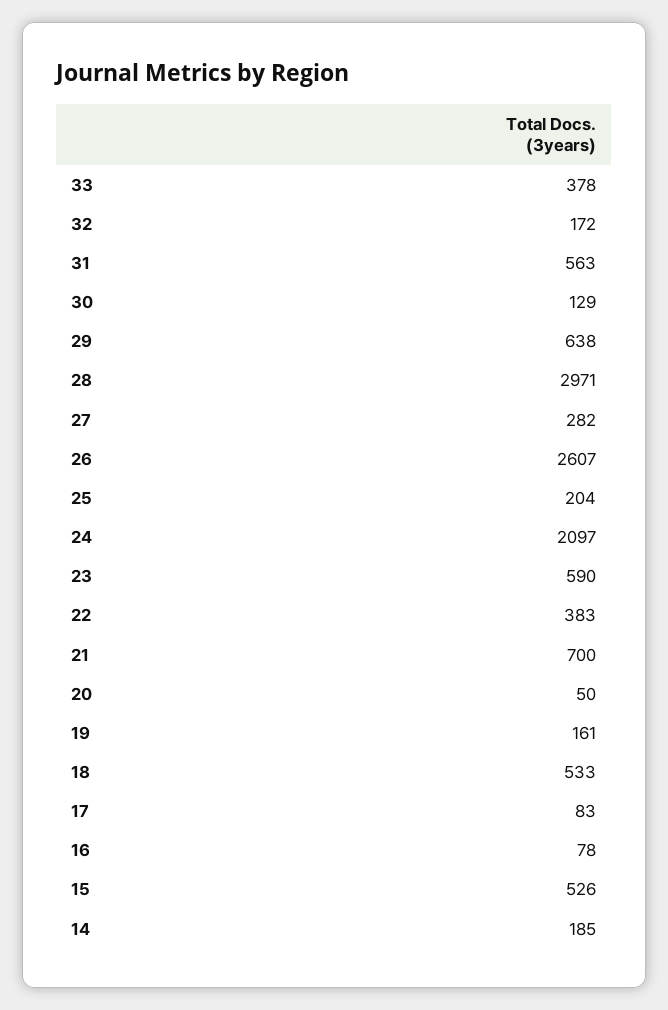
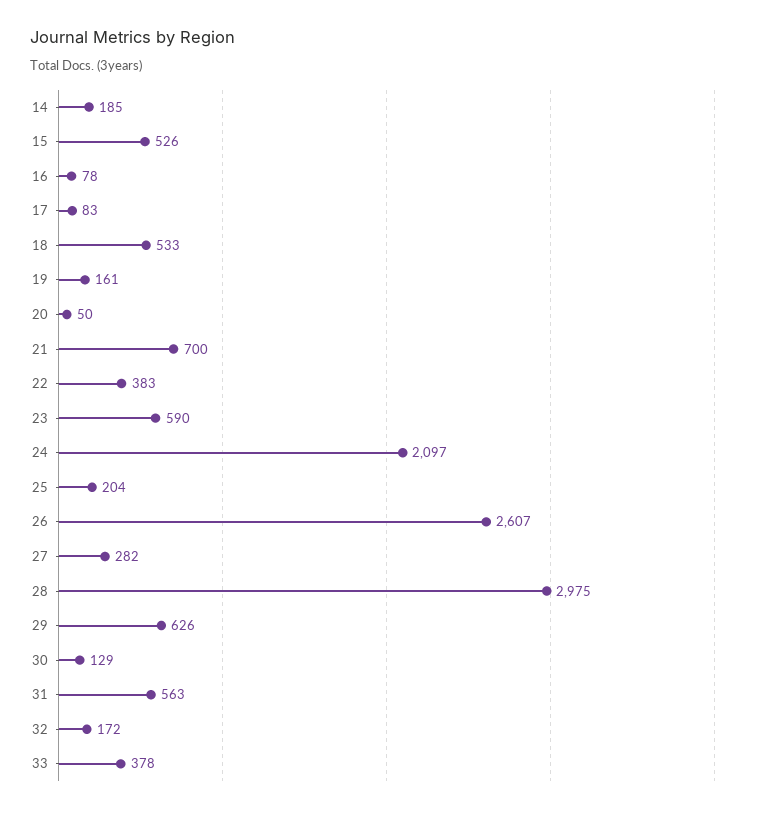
29: 638 -> 626
28: 2971 -> 2975

